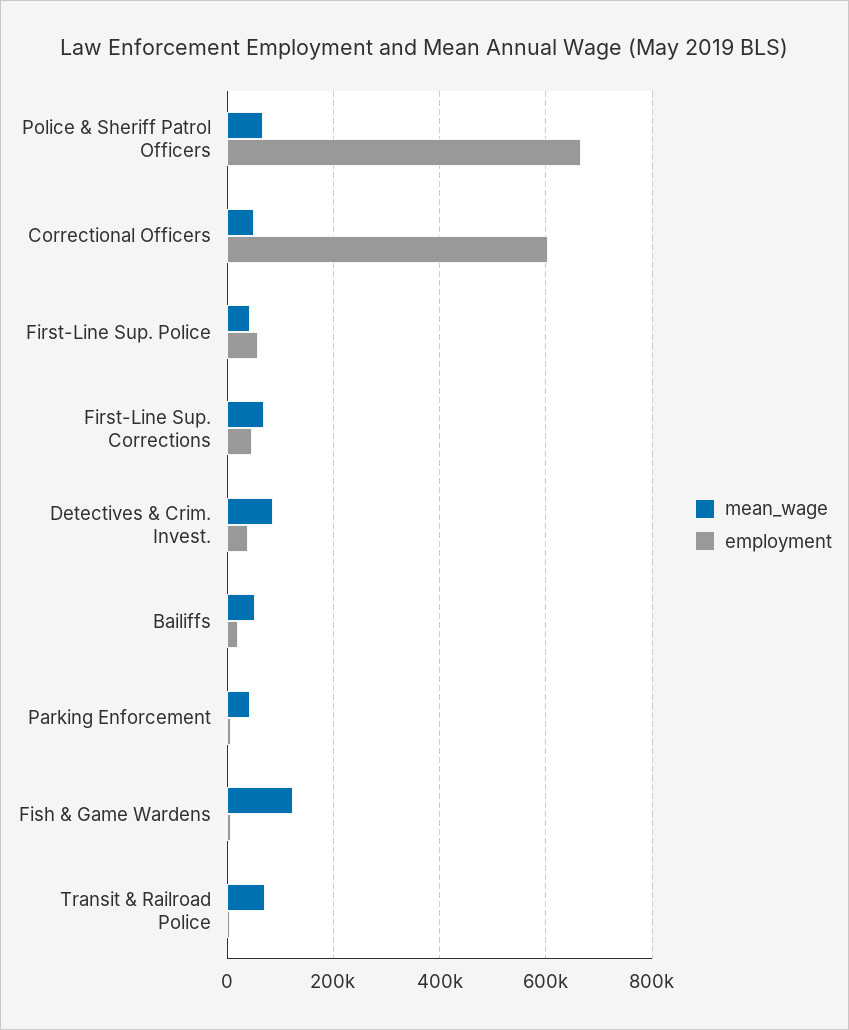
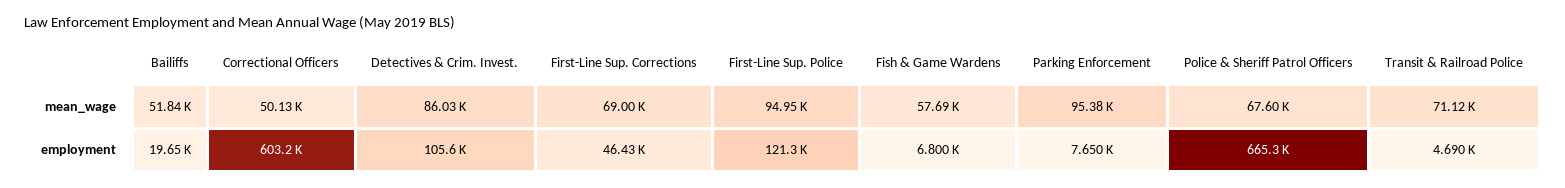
mean_wage, First-Line Sup. Police: 40000 -> 94950
employment, First-Line Sup. Police: 60000 -> 121300
employment, Detectives & Crim. Invest.: 40000 -> 105600
mean_wage, Parking Enforcement: 40000 -> 95380
mean_wage, Fish & Game Wardens: 120000 -> 57690

